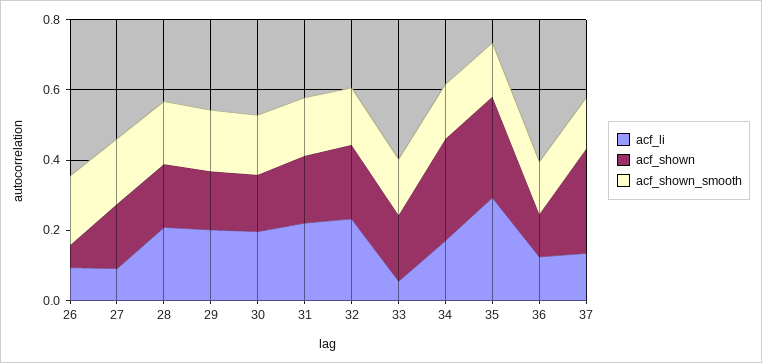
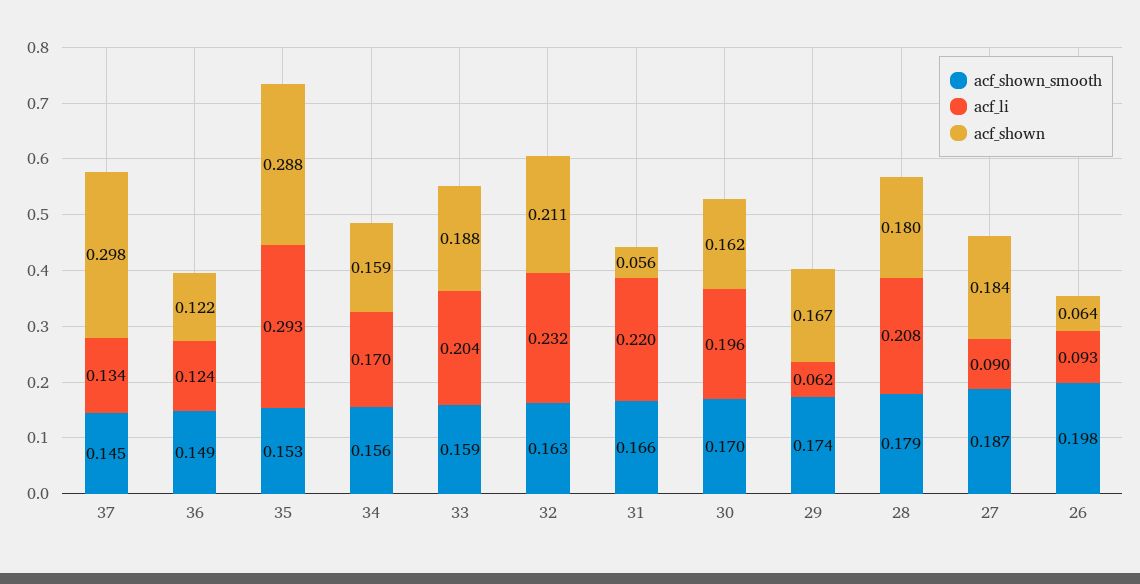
acf_li, 29: 0.2 -> 0.062
acf_shown, 31: 0.2 -> 0.056
acf_li, 33: 0.05 -> 0.204
acf_shown, 34: 0.3 -> 0.159

